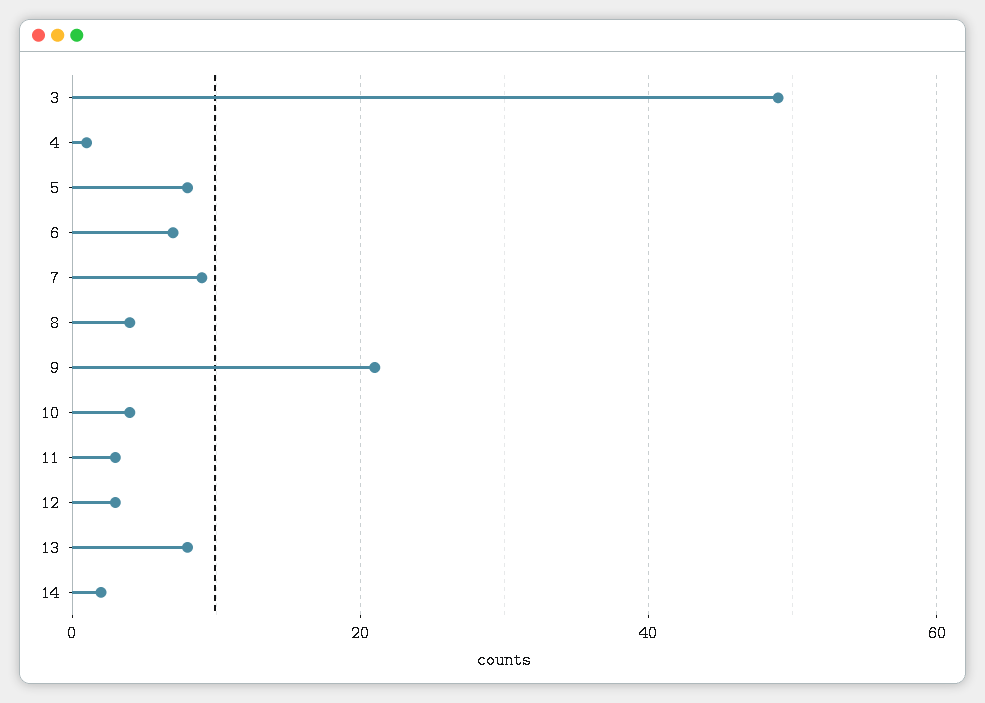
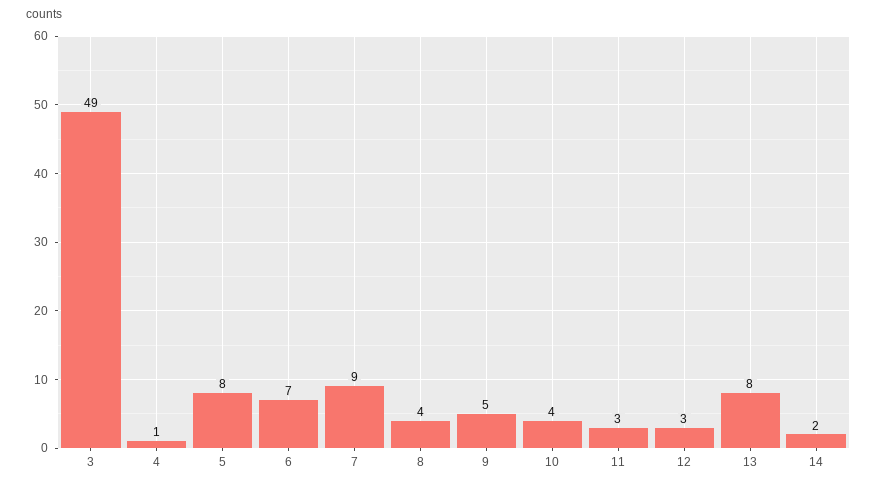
9: 20 -> 5

